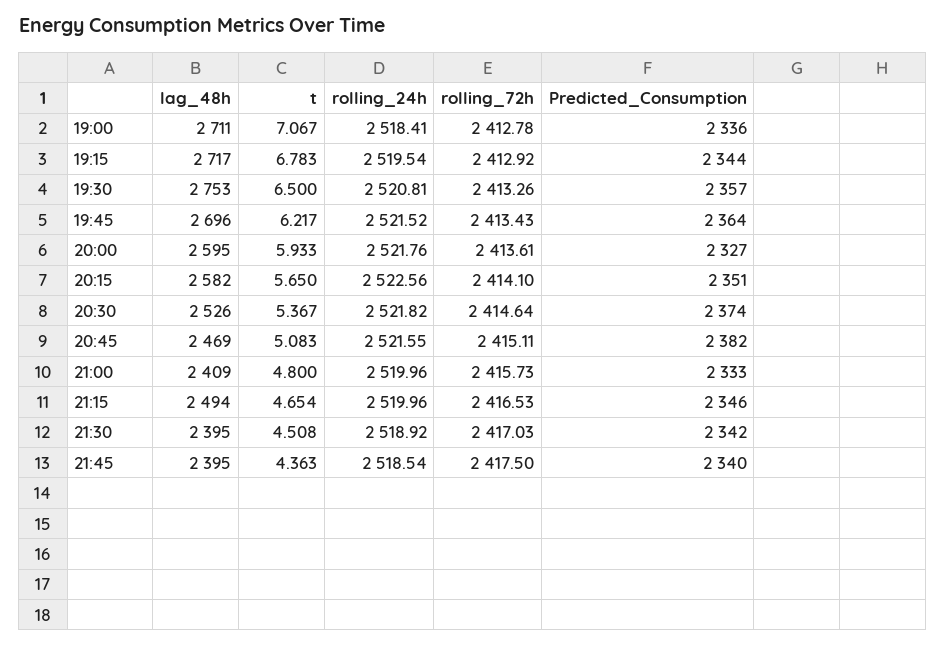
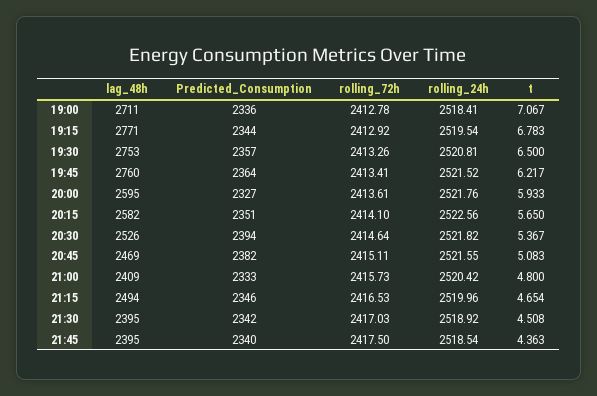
lag_48h, 19:15: 2717 -> 2771
lag_48h, 19:45: 2696 -> 2760
rolling_72h, 19:45: 2413.43 -> 2413.41
Predicted_Consumption, 20:30: 2374 -> 2394
rolling_24h, 21:00: 2519.96 -> 2520.42

